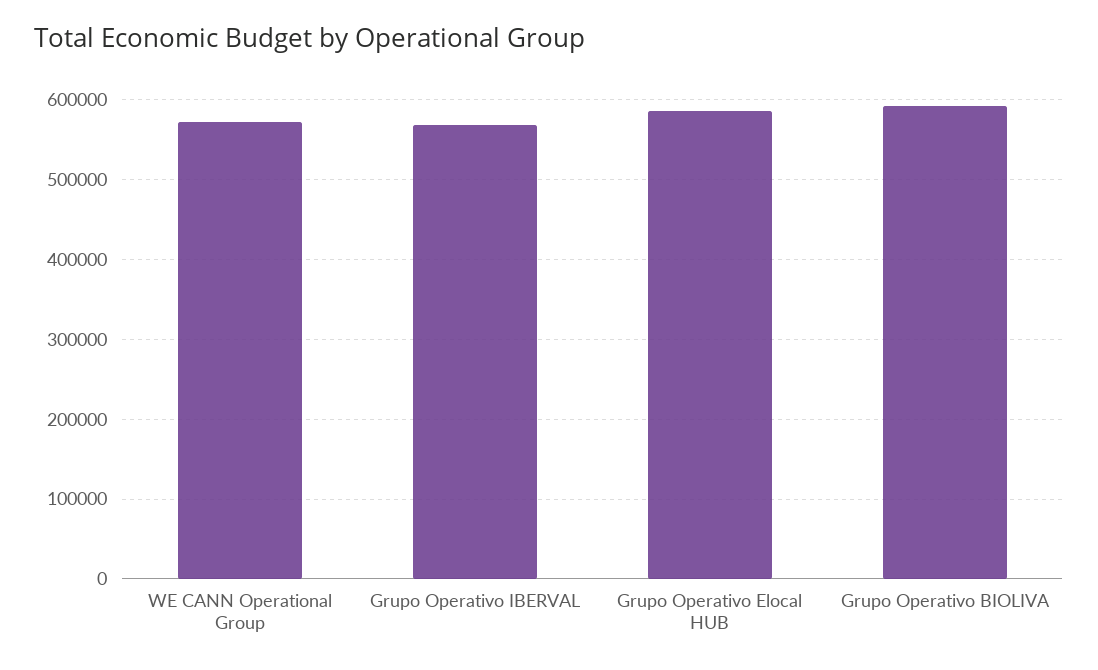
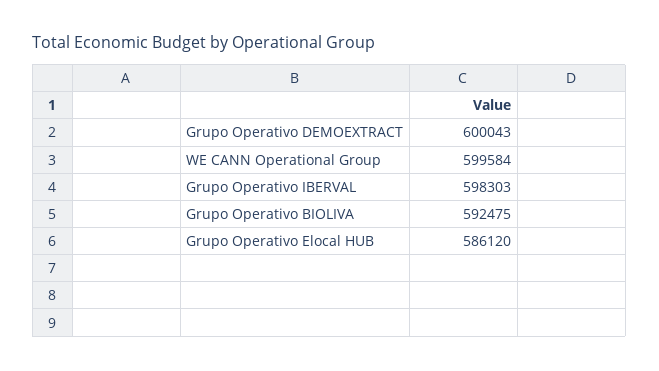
WE CANN Operational Group: 570000 -> 599584
Grupo Operativo IBERVAL: 570000 -> 598303
Grupo Operativo DEMOEXTRACT: none -> 600043

